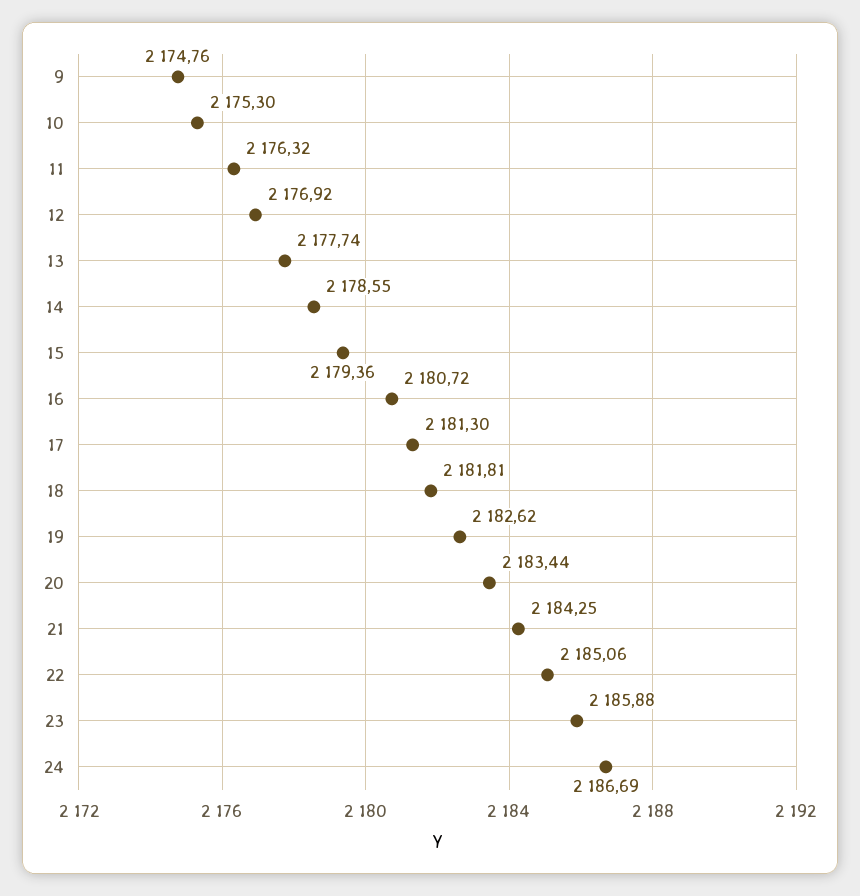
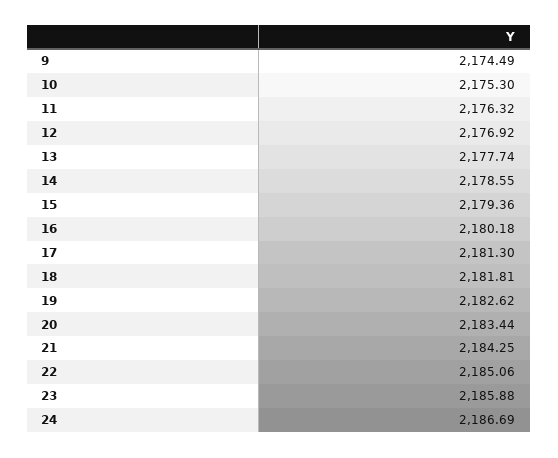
9: 2174.76 -> 2174.49
16: 2180.72 -> 2180.18

